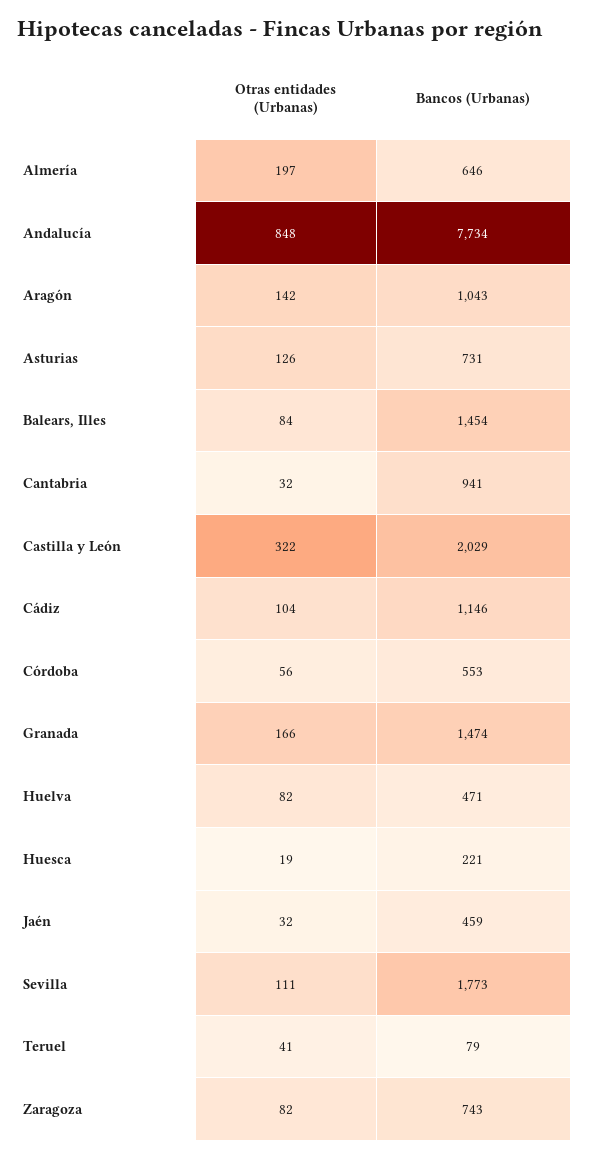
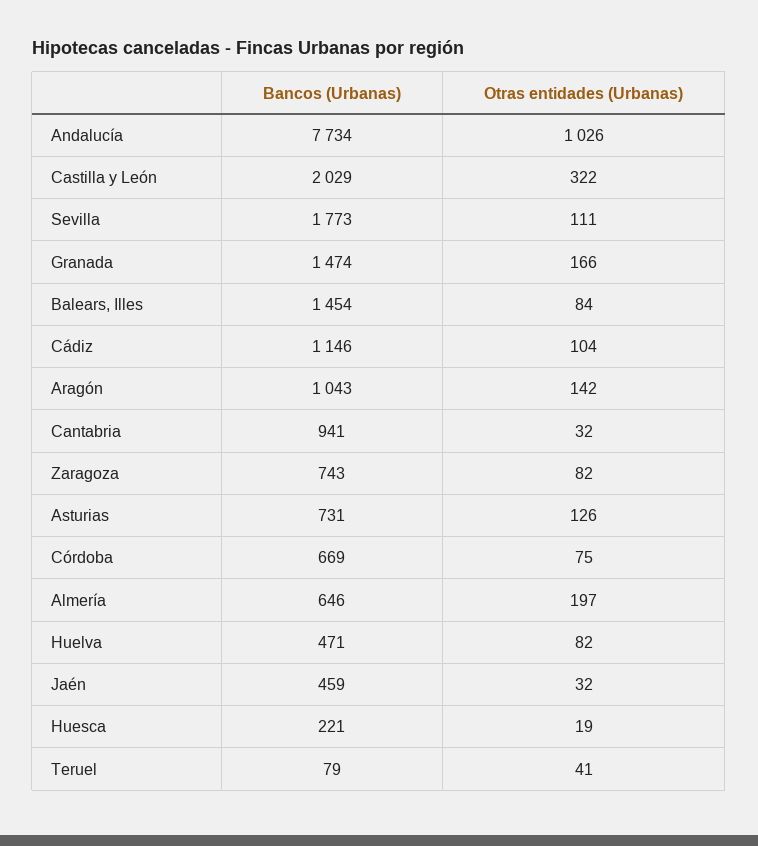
Otras entidades (Urbanas), Andalucía: 848 -> 1026
Otras entidades (Urbanas), Córdoba: 56 -> 75
Bancos (Urbanas), Córdoba: 553 -> 669

